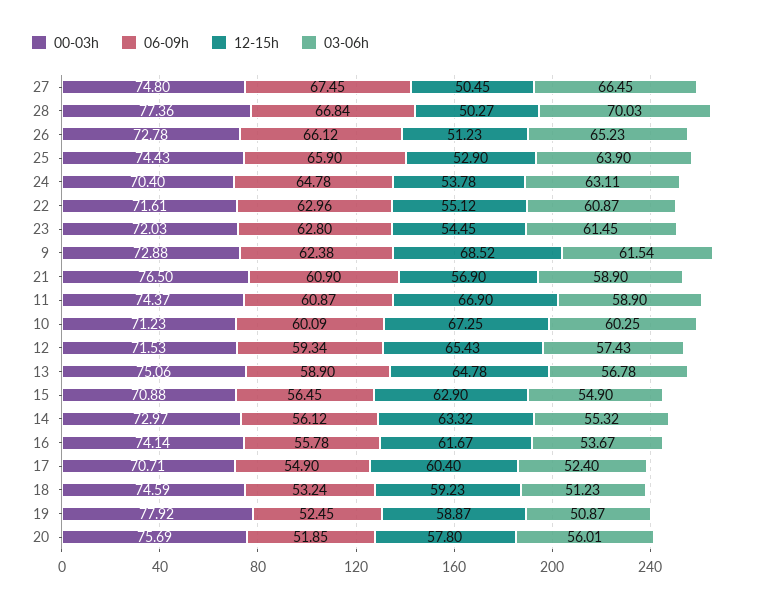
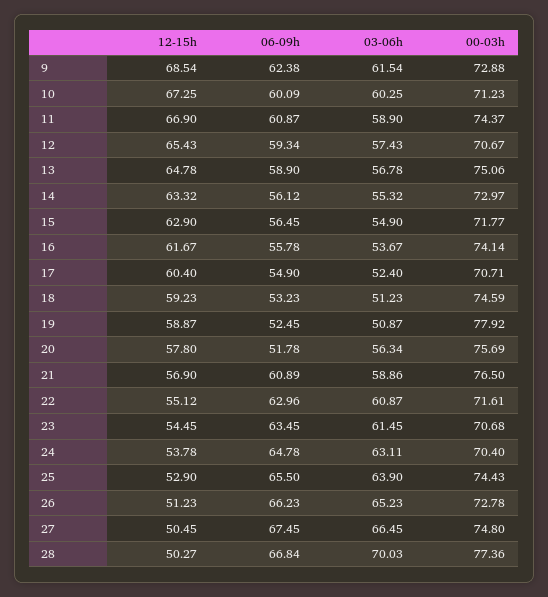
06-09h, 26: 66.12 -> 66.23
06-09h, 25: 65.9 -> 65.5
00-03h, 23: 72.03 -> 70.68
06-09h, 23: 62.8 -> 63.45
12-15h, 9: 68.52 -> 68.54
06-09h, 21: 60.9 -> 60.89
03-06h, 21: 58.9 -> 58.86
00-03h, 12: 71.53 -> 70.67
00-03h, 15: 70.88 -> 71.77
06-09h, 18: 53.24 -> 53.23
06-09h, 20: 51.85 -> 51.78
03-06h, 20: 56.01 -> 56.34

